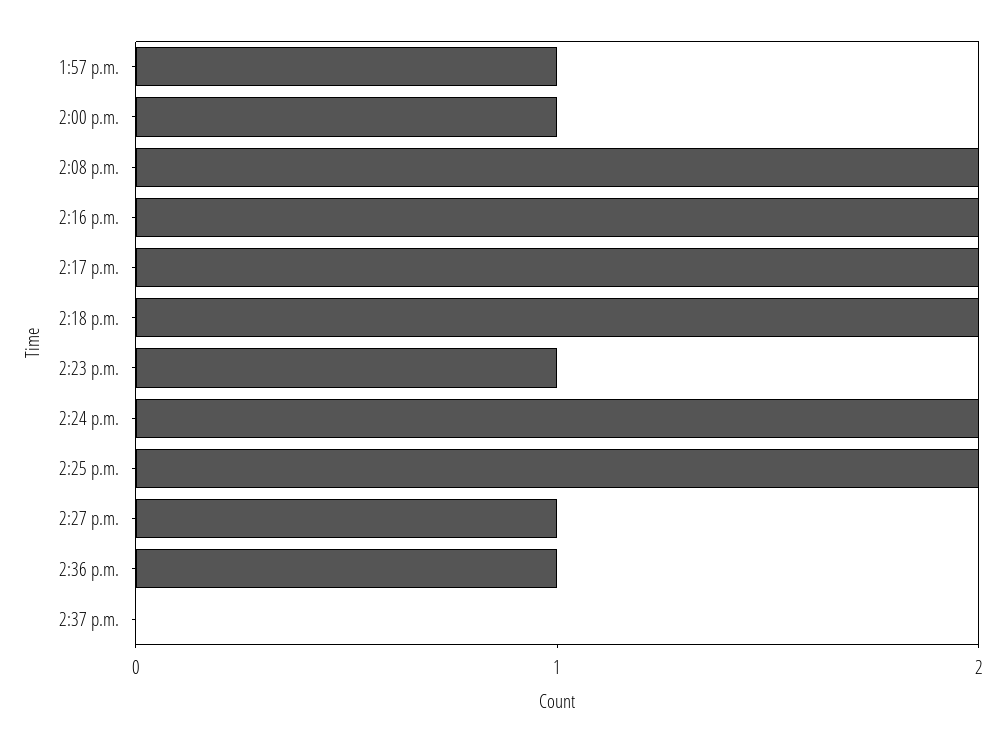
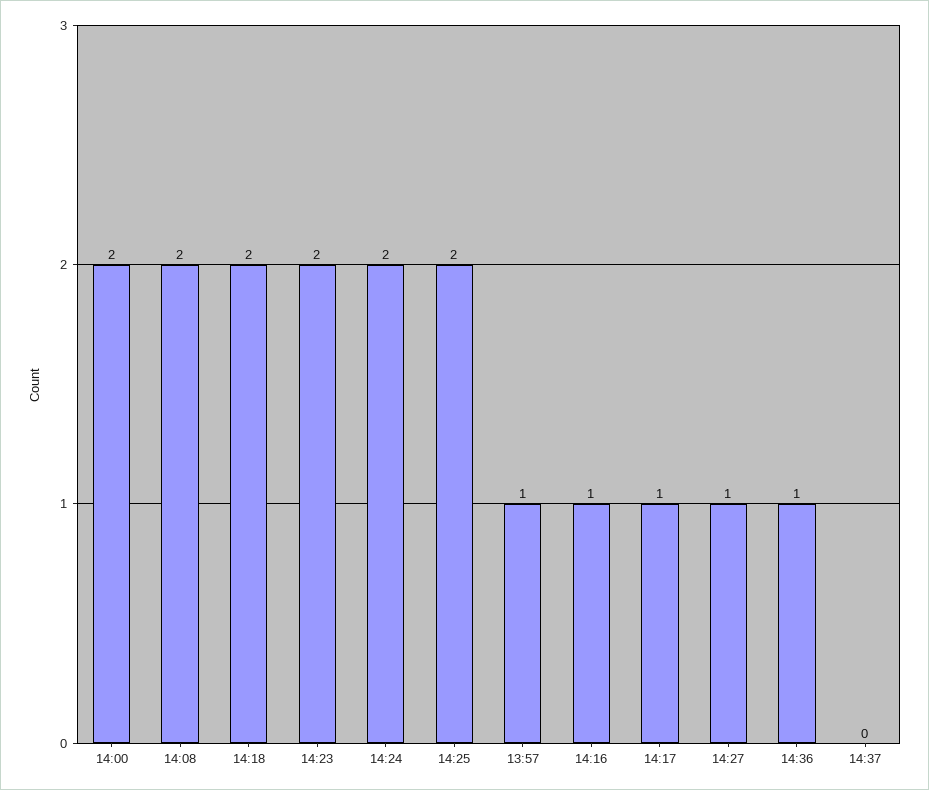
2:00 p.m.: 1 -> 2
2:16 p.m.: 2 -> 1
2:17 p.m.: 2 -> 1
2:23 p.m.: 1 -> 2

